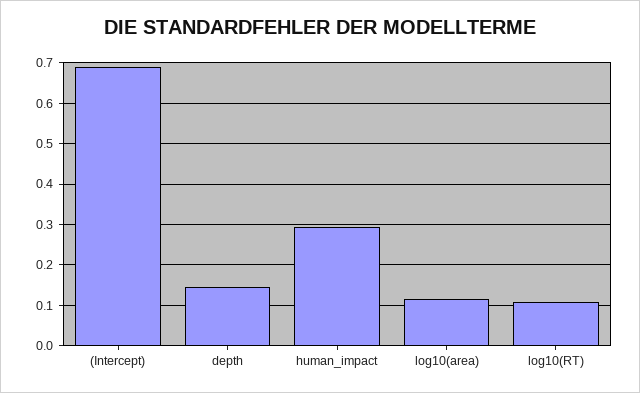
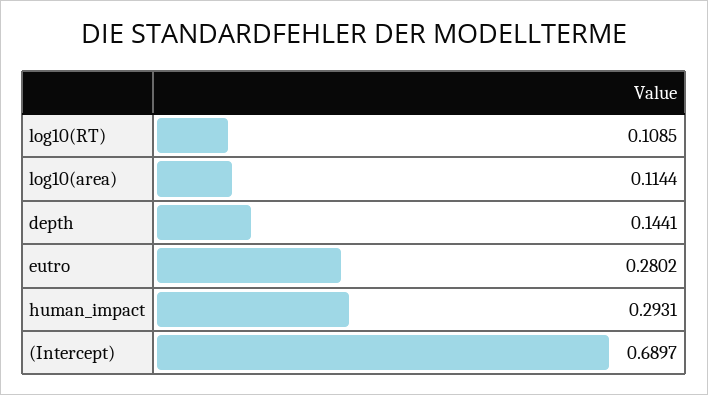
eutro: none -> 0.2802

